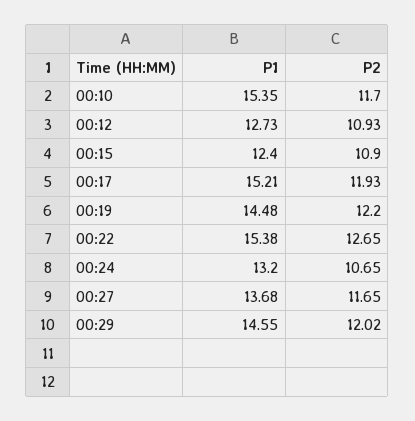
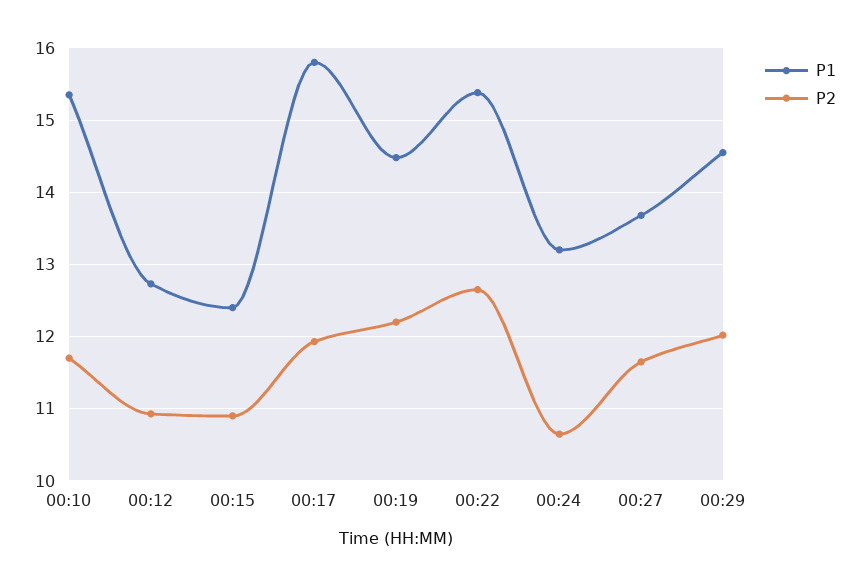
P1, 00:17: 15.21 -> 15.8

